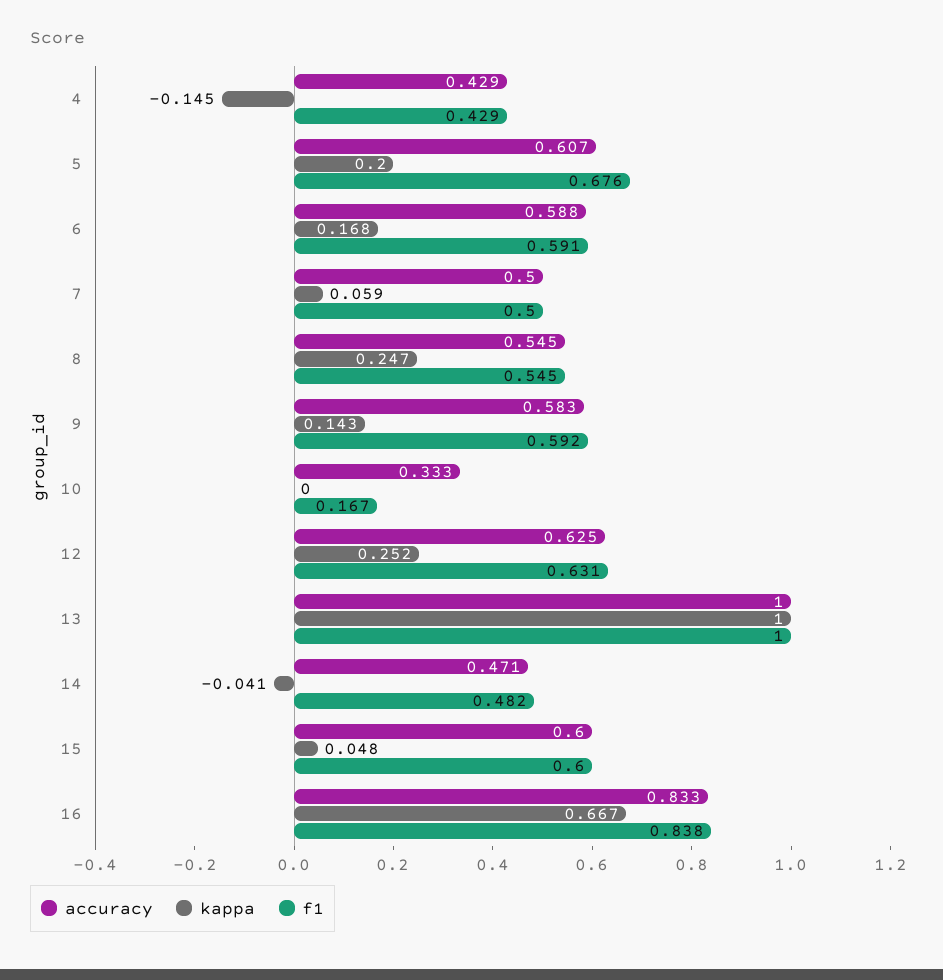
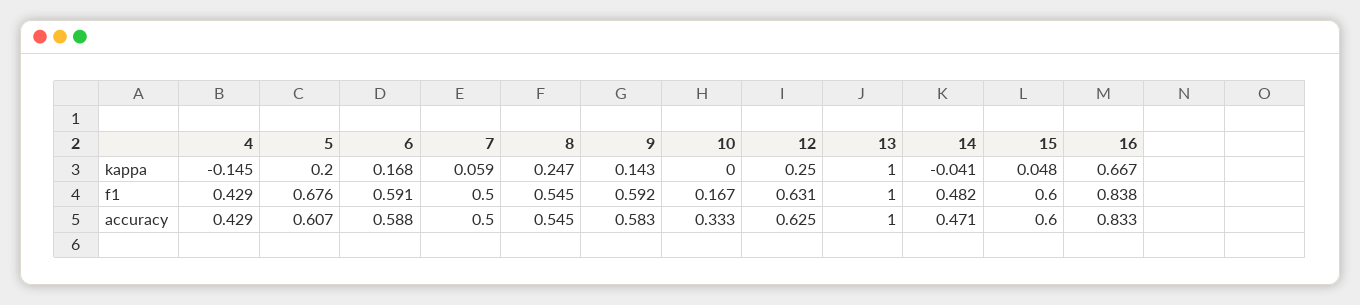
kappa, 12: 0.252 -> 0.25

